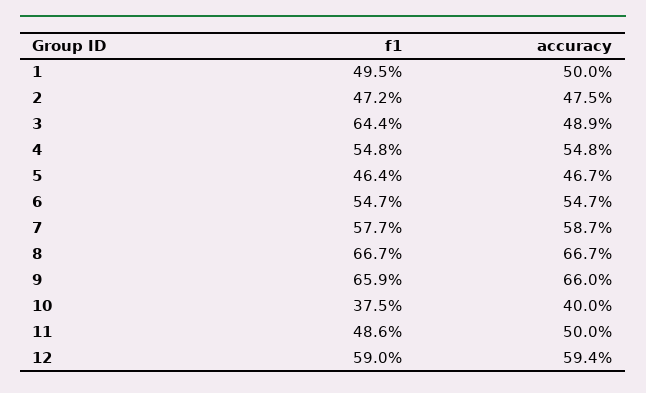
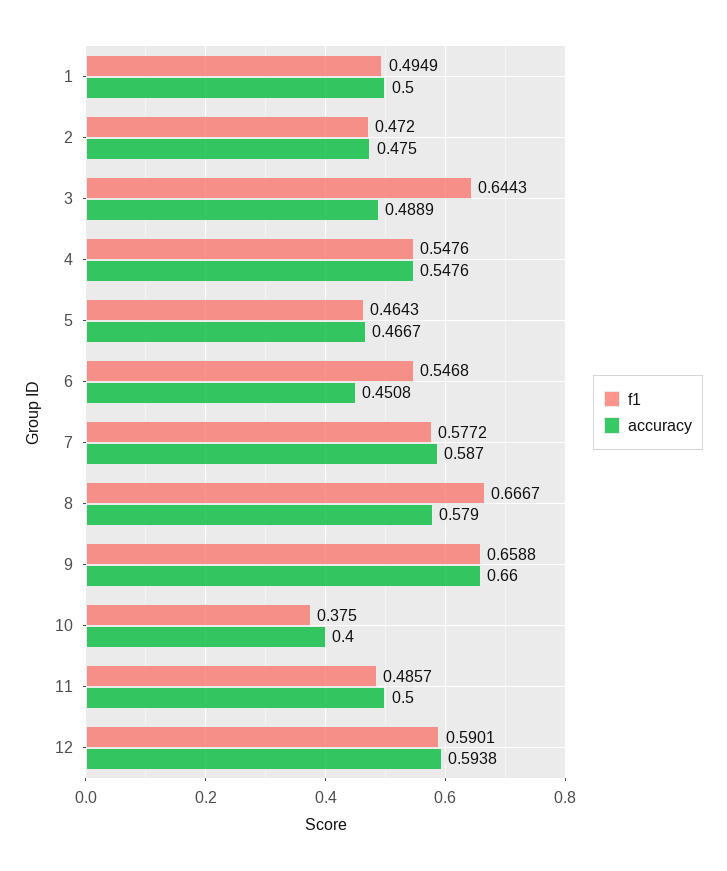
accuracy, 6: 0.547 -> 0.4508
accuracy, 8: 0.667 -> 0.579

